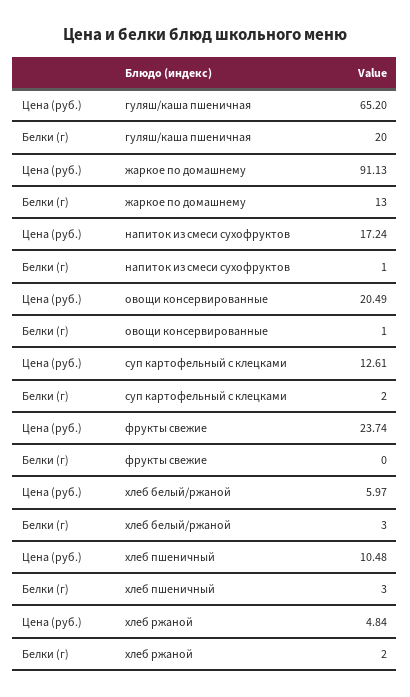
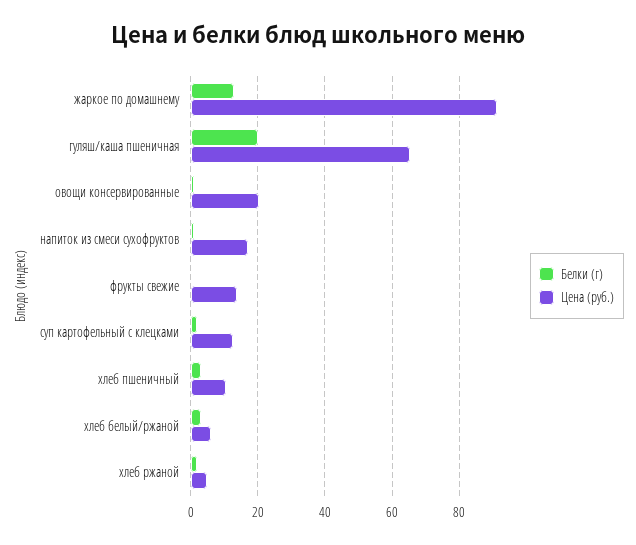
Цена (руб.), фрукты свежие: 23.74 -> 14

